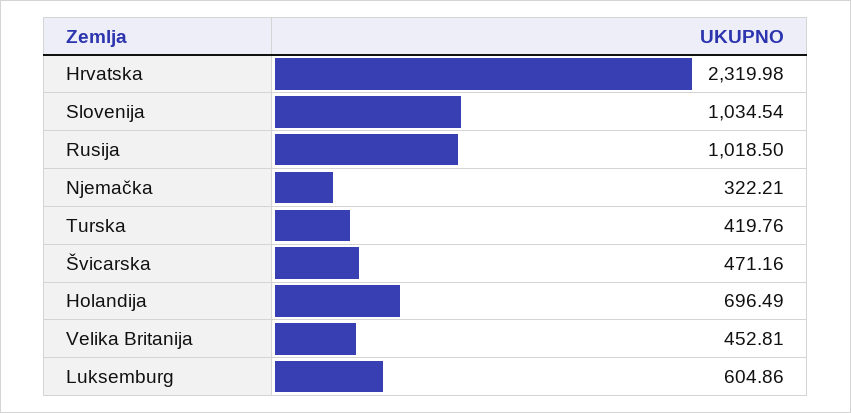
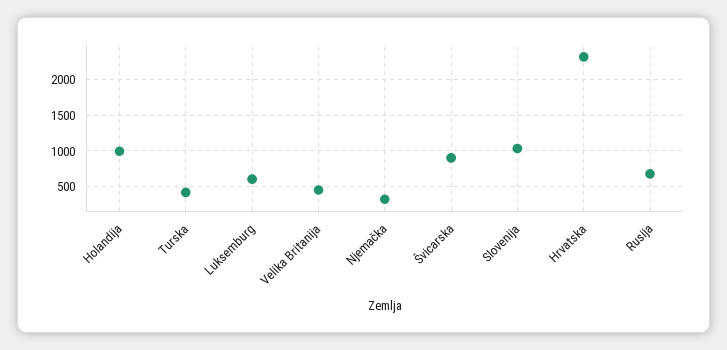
Rusija: 1018.5 -> 700
Švicarska: 471.16 -> 900
Holandija: 696.49 -> 1000

